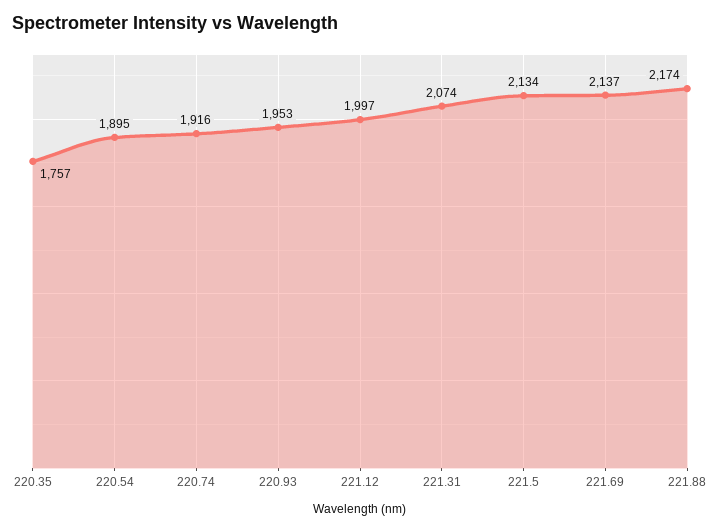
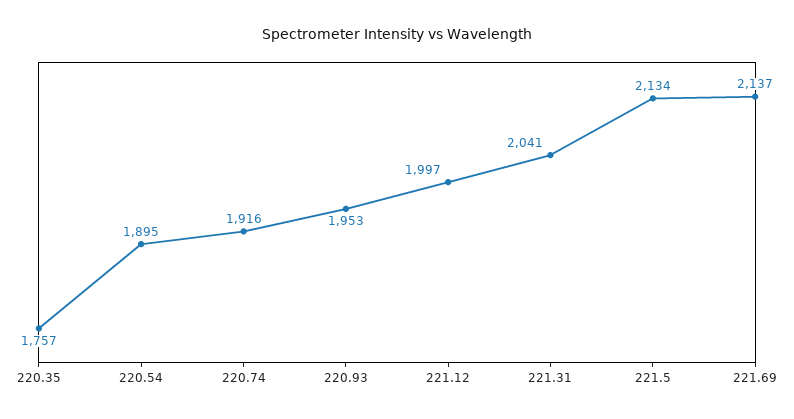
221.31: 2074 -> 2041
221.88: 2174 -> none

